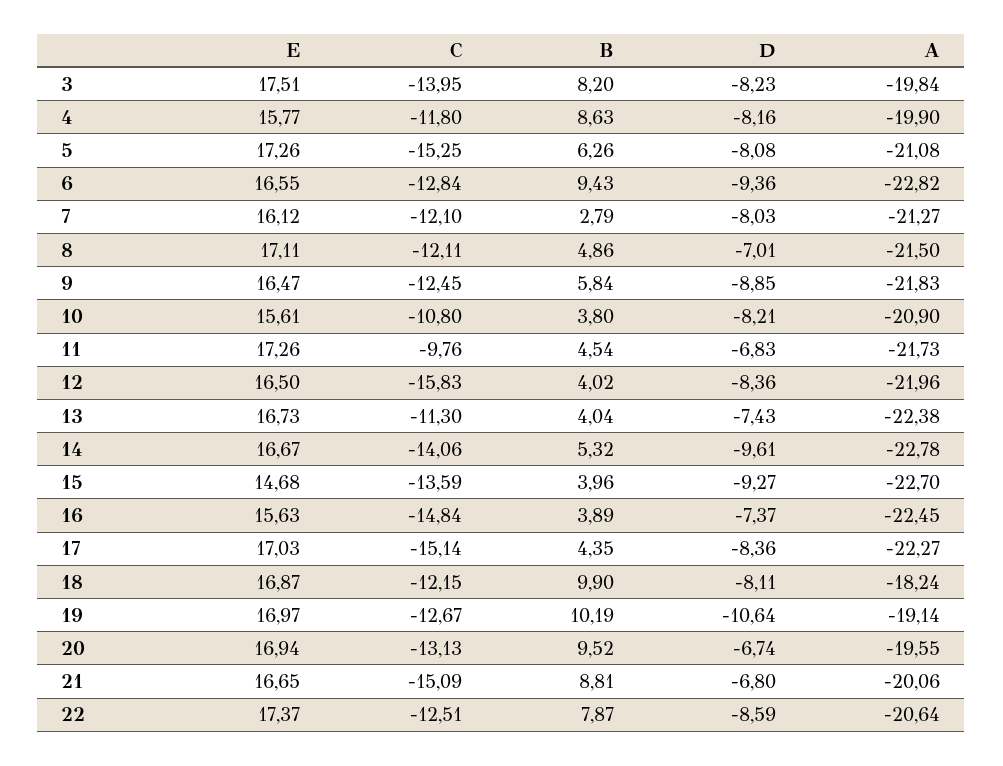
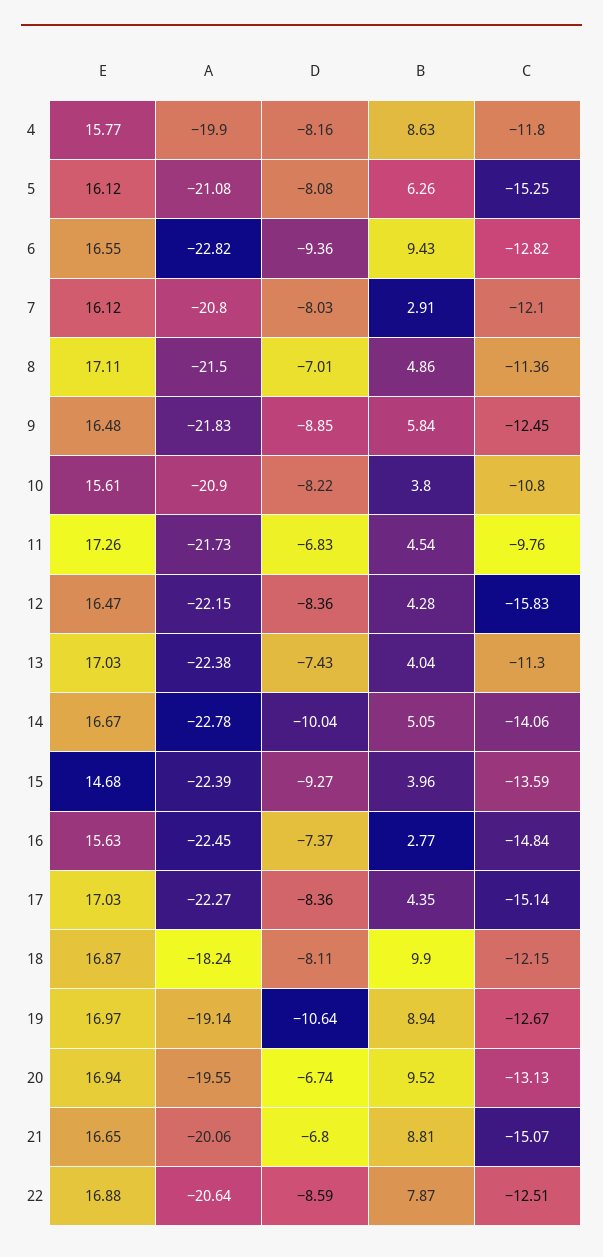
E, 3: 17.51 -> none
C, 3: -13.95 -> none
B, 3: 8.2 -> none
D, 3: -8.23 -> none
A, 3: -19.84 -> none
E, 5: 17.26 -> 16.12
C, 6: -12.84 -> -12.82
B, 7: 2.79 -> 2.91
A, 7: -21.27 -> -20.8
C, 8: -12.11 -> -11.36
E, 9: 16.47 -> 16.48
D, 10: -8.21 -> -8.22
E, 12: 16.5 -> 16.47
B, 12: 4.02 -> 4.28
A, 12: -21.96 -> -22.15
E, 13: 16.73 -> 17.03
B, 14: 5.32 -> 5.05
D, 14: -9.61 -> -10.04
A, 15: -22.7 -> -22.39
B, 16: 3.89 -> 2.77
B, 19: 10.19 -> 8.94
C, 21: -15.09 -> -15.07
E, 22: 17.37 -> 16.88

